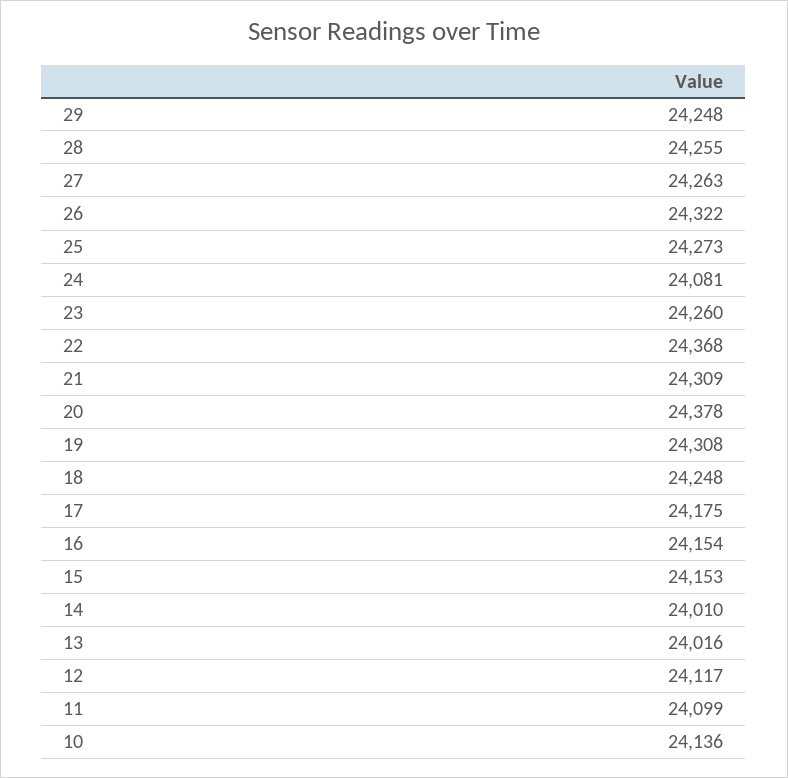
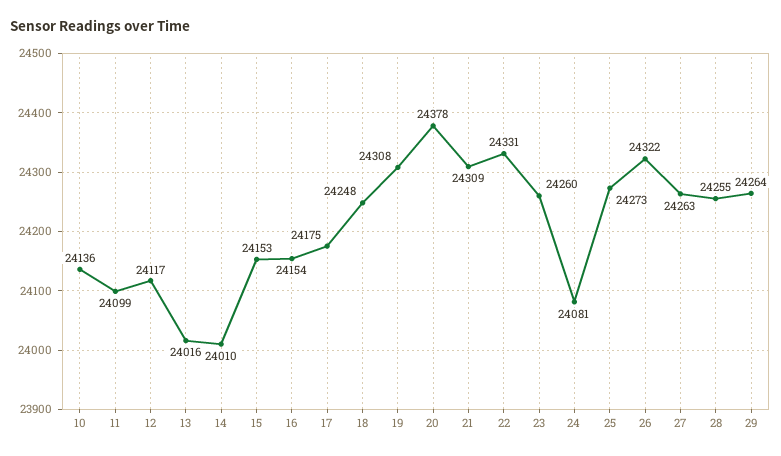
29: 24248 -> 24264
22: 24368 -> 24331

